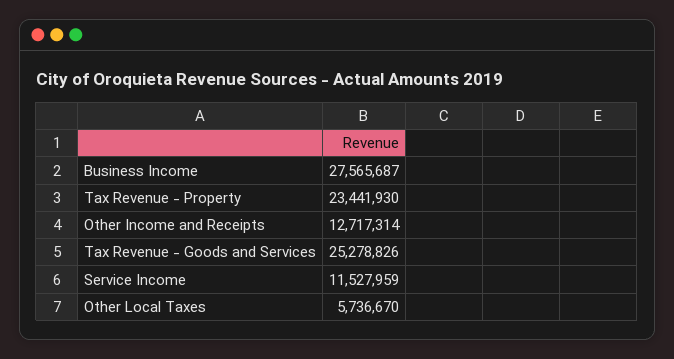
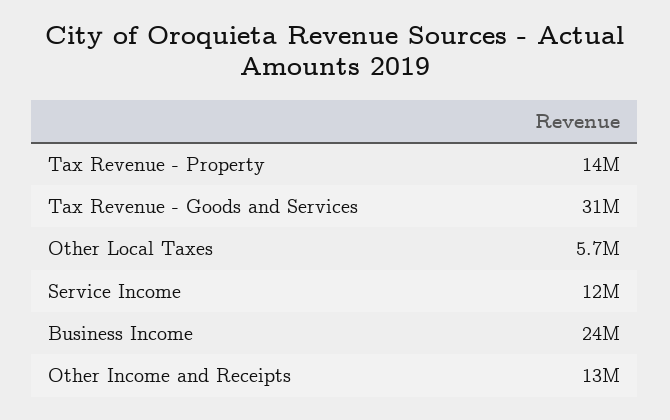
Business Income: 27565687 -> 24000000
Tax Revenue - Property: 23441930 -> 14000000
Tax Revenue - Goods and Services: 25278826 -> 31000000

